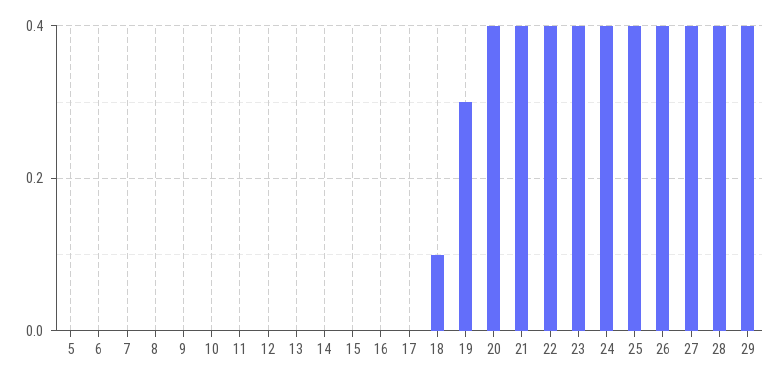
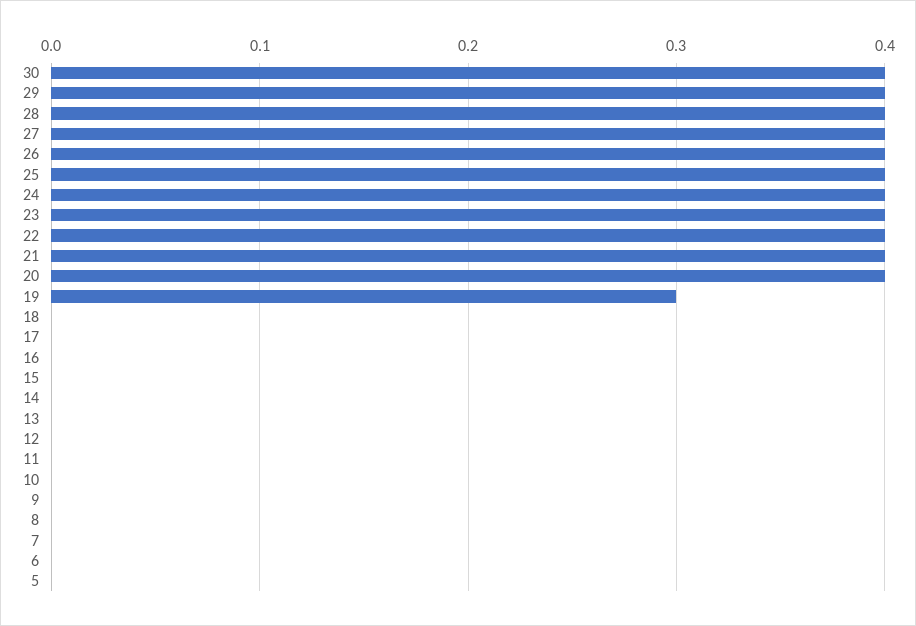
18: 0.1 -> 0
30: none -> 0.4

